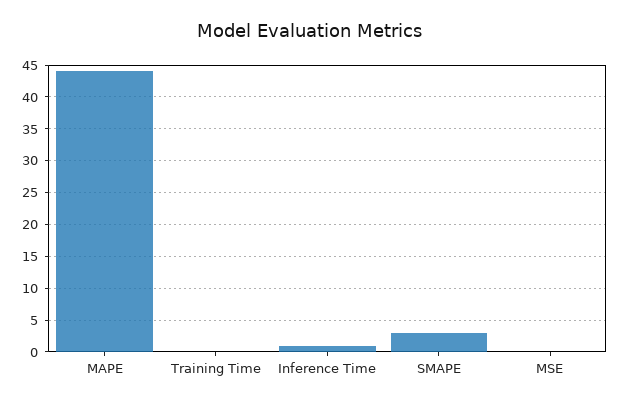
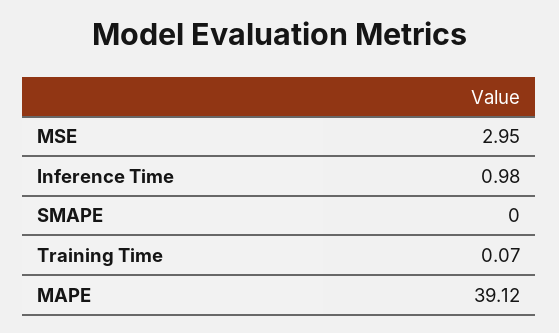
MAPE: 44 -> 39.12
SMAPE: 3 -> 0
MSE: 0 -> 2.95

